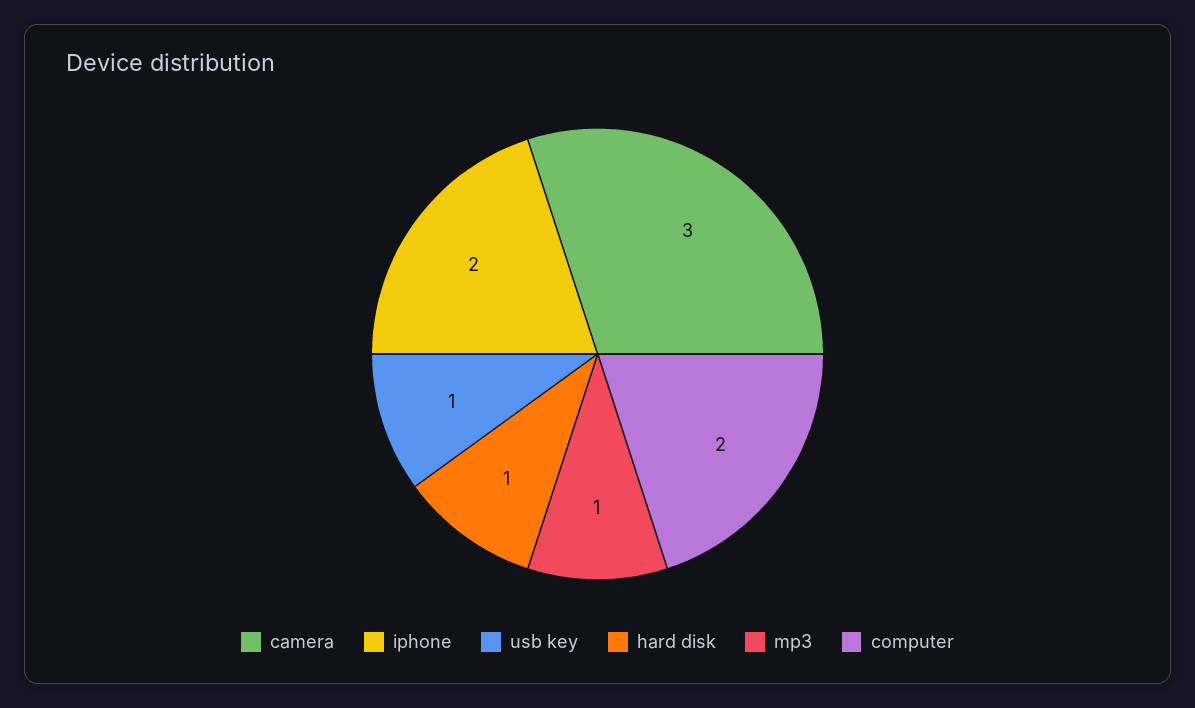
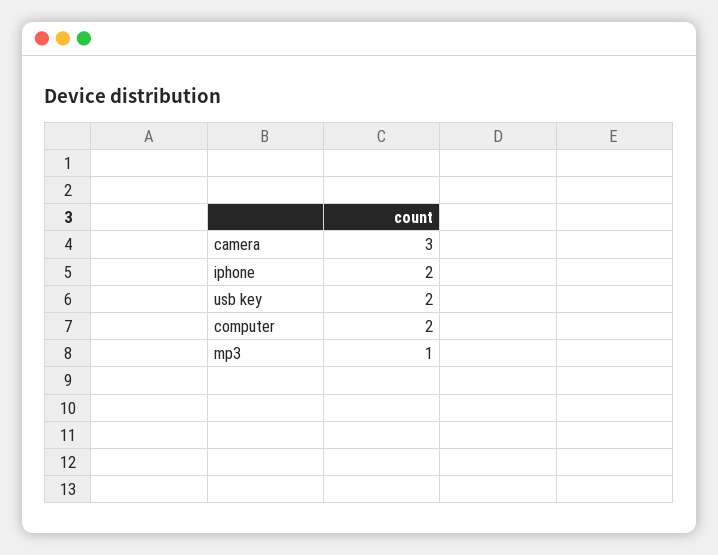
usb key: 1 -> 2
hard disk: 1 -> none

